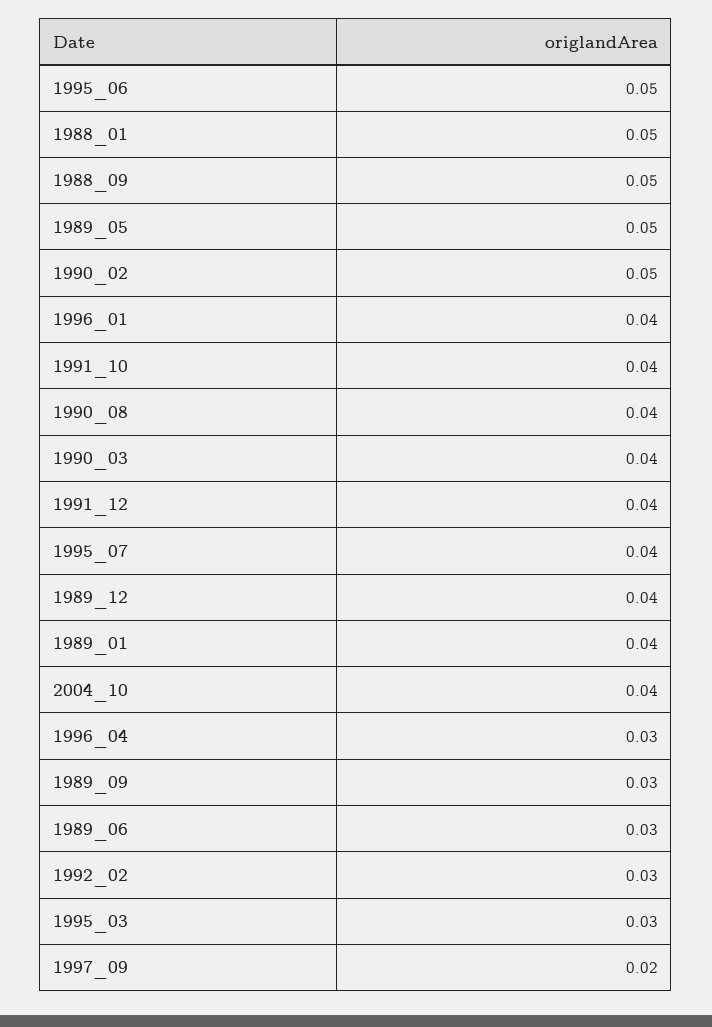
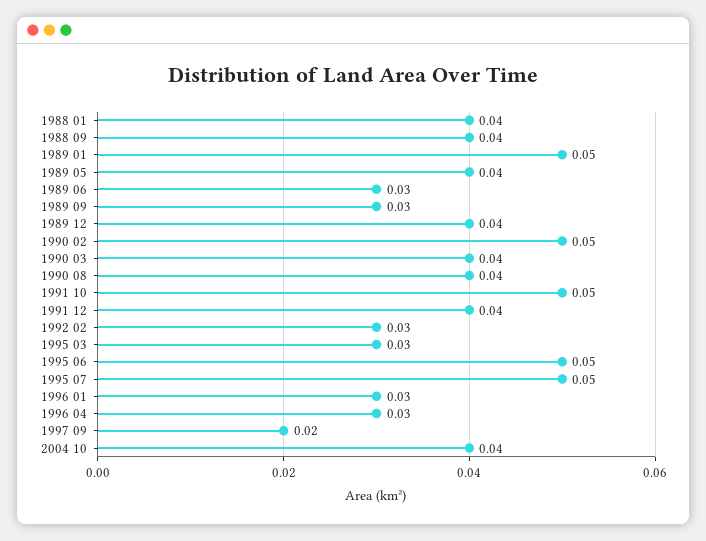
1988_01: 0.05 -> 0.04
1988_09: 0.05 -> 0.04
1989_05: 0.05 -> 0.04
1996_01: 0.04 -> 0.03
1991_10: 0.04 -> 0.05
1995_07: 0.04 -> 0.05
1989_01: 0.04 -> 0.05

